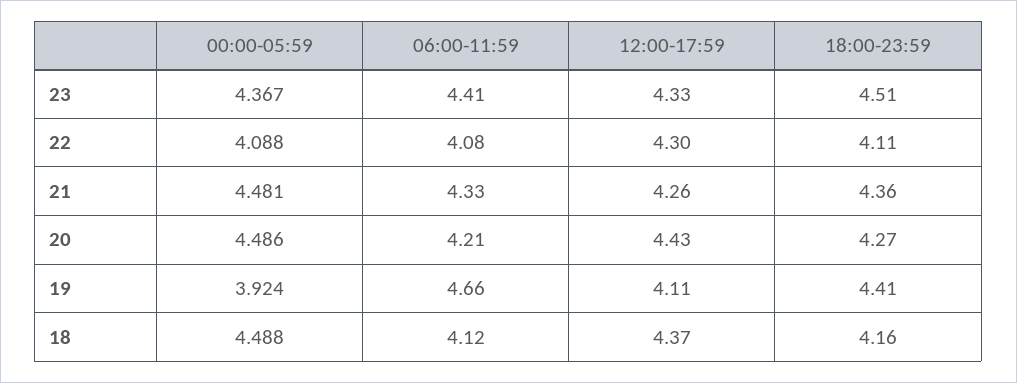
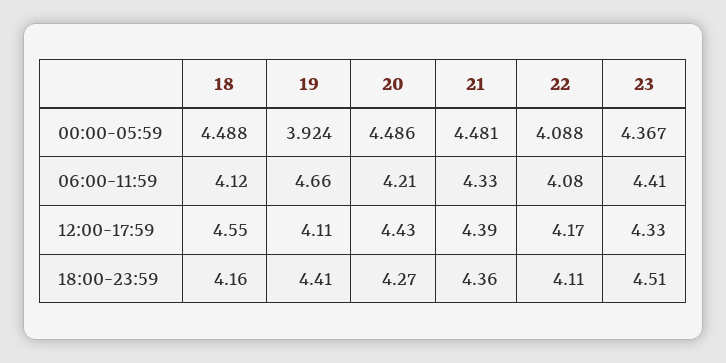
12:00-17:59, 22: 4.3 -> 4.17
12:00-17:59, 21: 4.26 -> 4.39
12:00-17:59, 18: 4.37 -> 4.55

